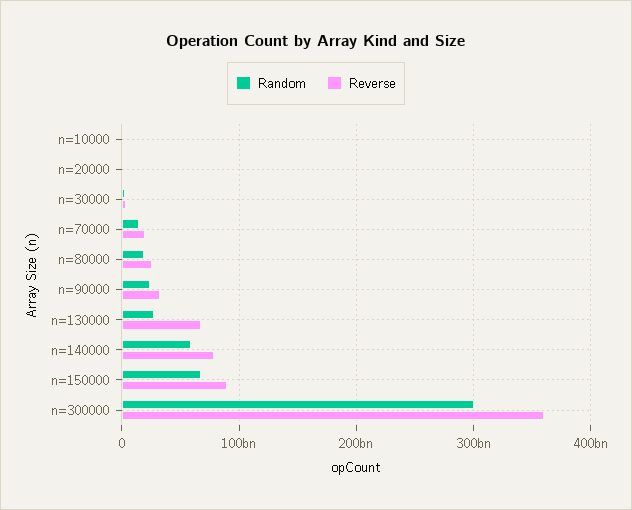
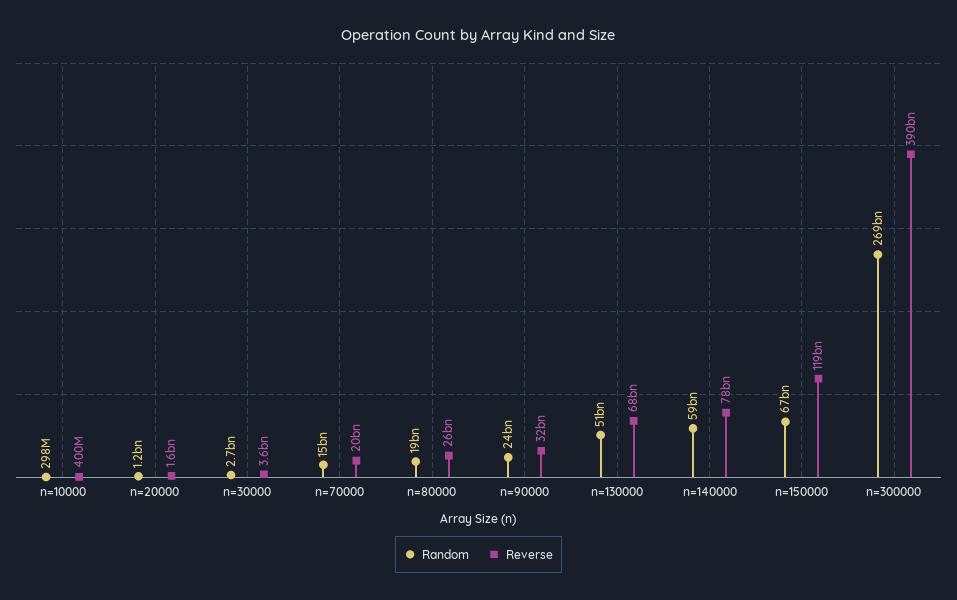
Random, n=130000: 30000000000 -> 51000000000
Reverse, n=150000: 90000000000 -> 119000000000
Random, n=300000: 300000000000 -> 269000000000
Reverse, n=300000: 360000000000 -> 390000000000

